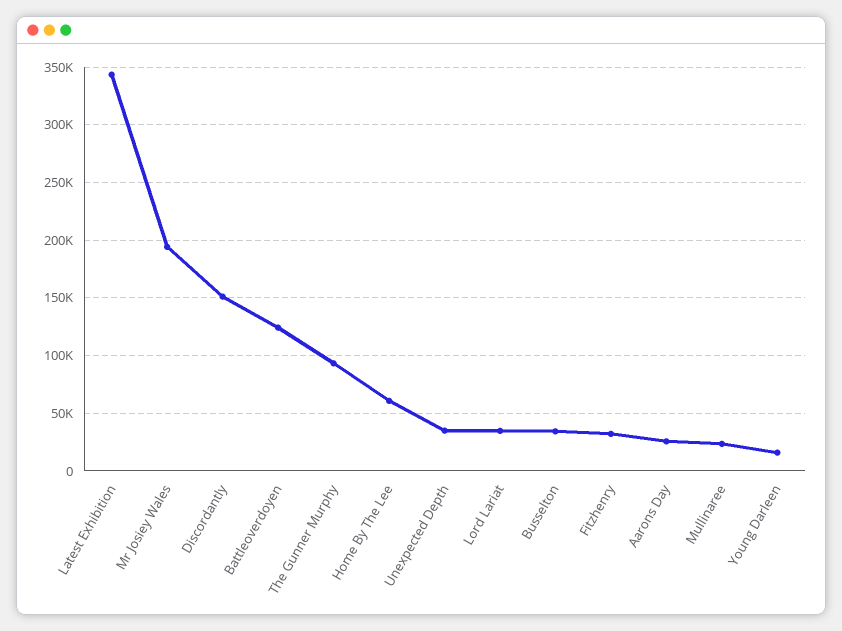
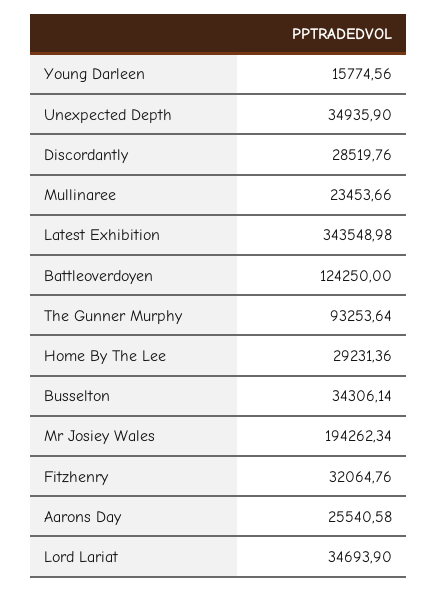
Discordantly: 150000 -> 28519.76
Home By The Lee: 60000 -> 29231.36

